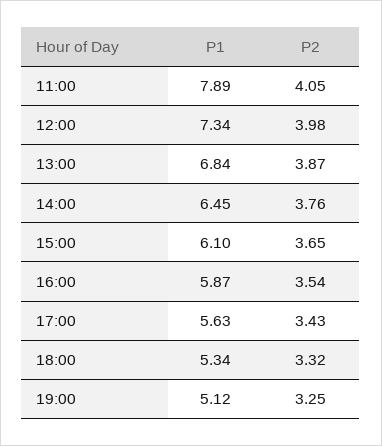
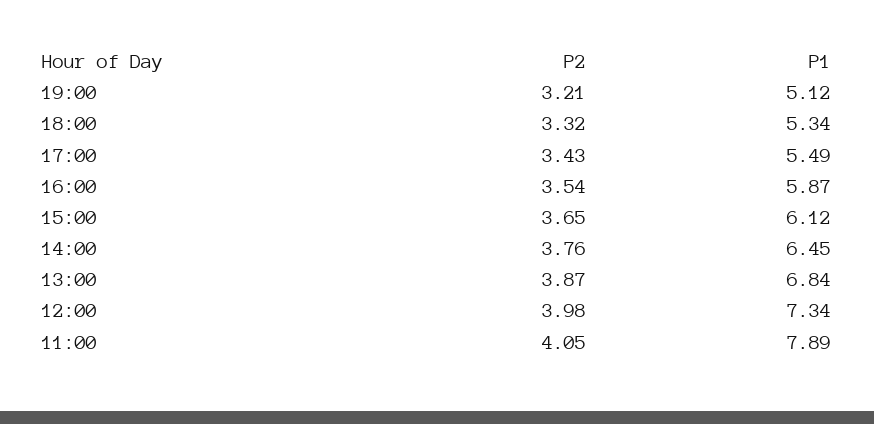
P1, 15:00: 6.1 -> 6.12
P1, 17:00: 5.63 -> 5.49
P2, 19:00: 3.25 -> 3.21

